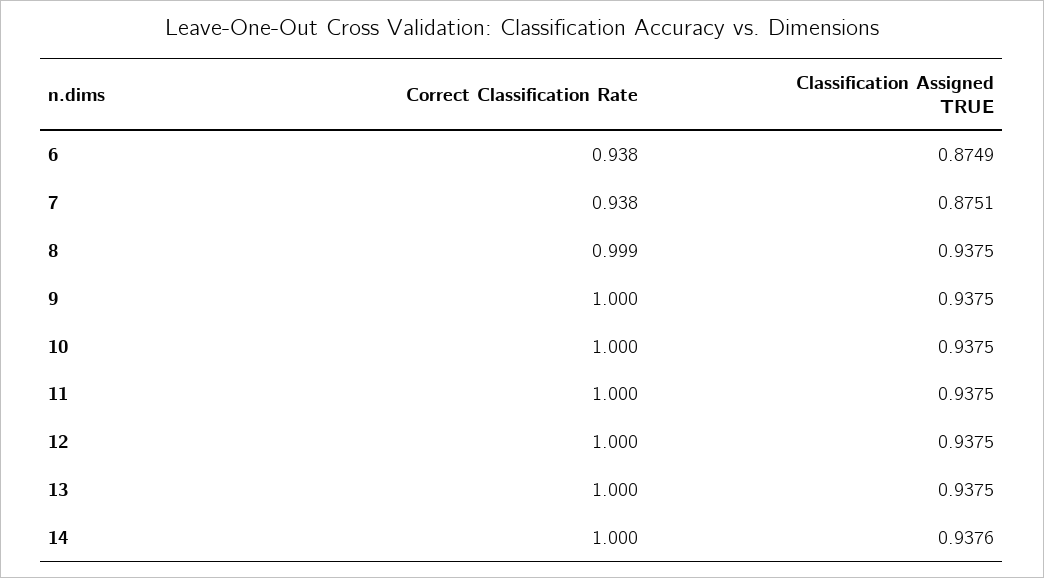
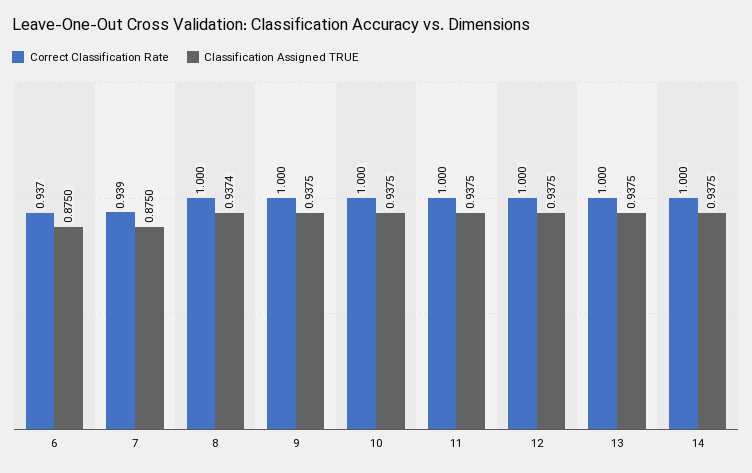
Correct Classification Rate, 6: 0.938 -> 0.937
Classification Assigned TRUE, 6: 0.8749 -> 0.875
Correct Classification Rate, 7: 0.938 -> 0.939
Classification Assigned TRUE, 7: 0.8751 -> 0.875
Correct Classification Rate, 8: 0.999 -> 1
Classification Assigned TRUE, 8: 0.9375 -> 0.9374
Classification Assigned TRUE, 14: 0.9376 -> 0.9375

